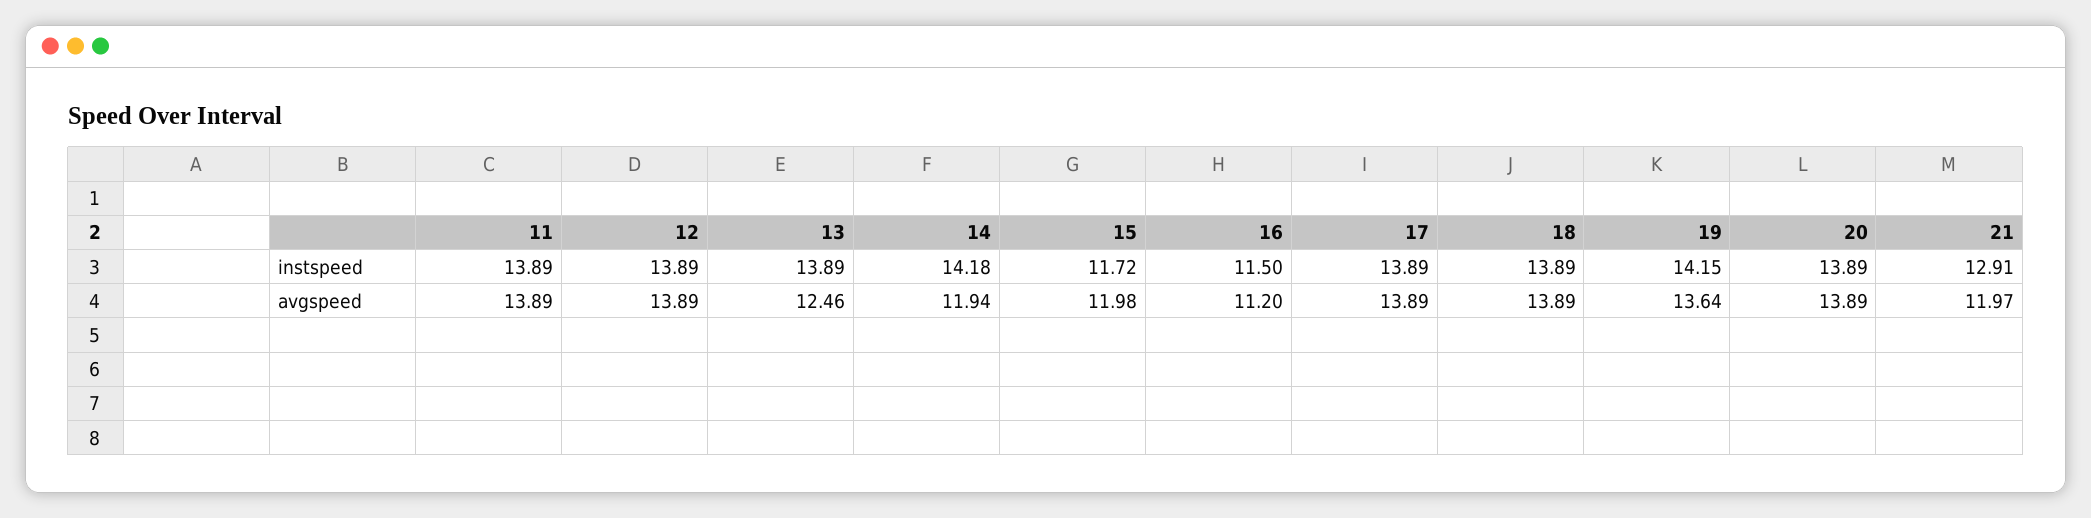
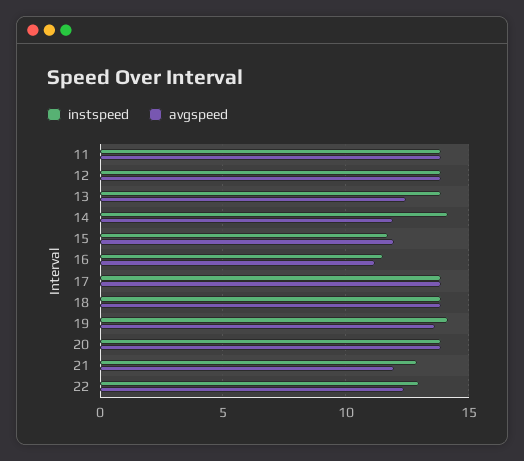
instspeed, 22: none -> 13
avgspeed, 22: none -> 12.5

